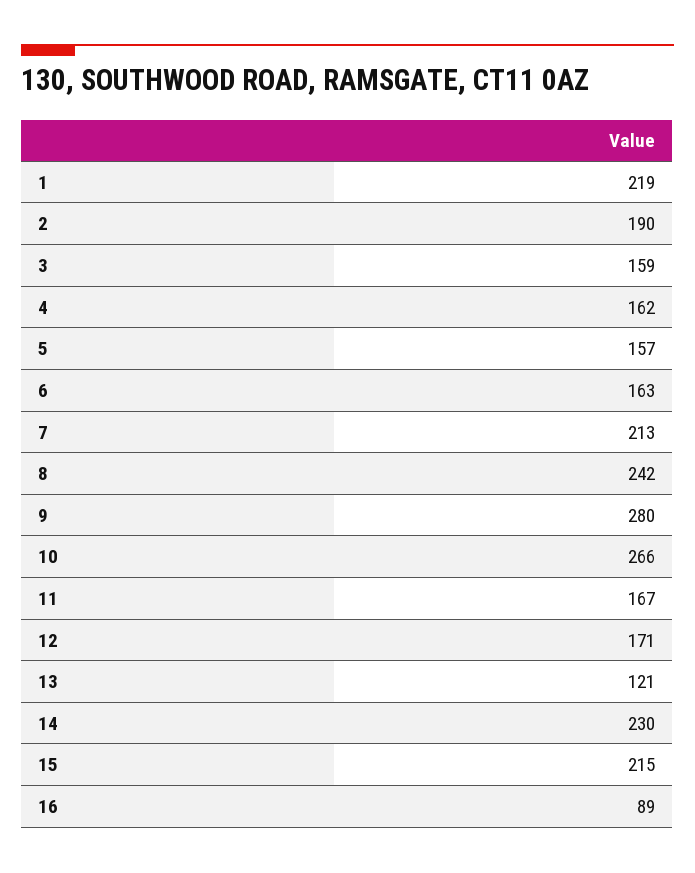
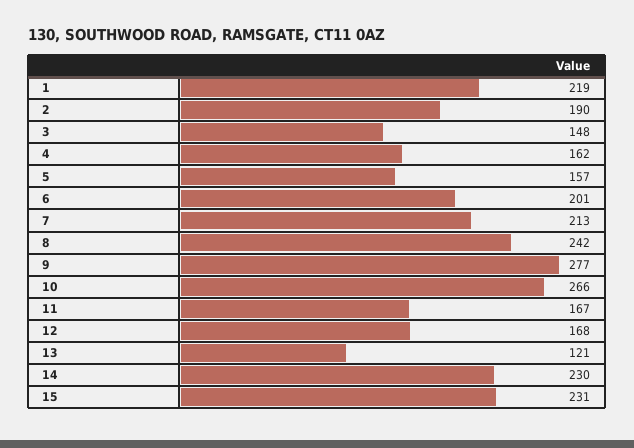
3: 159 -> 148
6: 163 -> 201
9: 280 -> 277
12: 171 -> 168
15: 215 -> 231
16: 89 -> none

